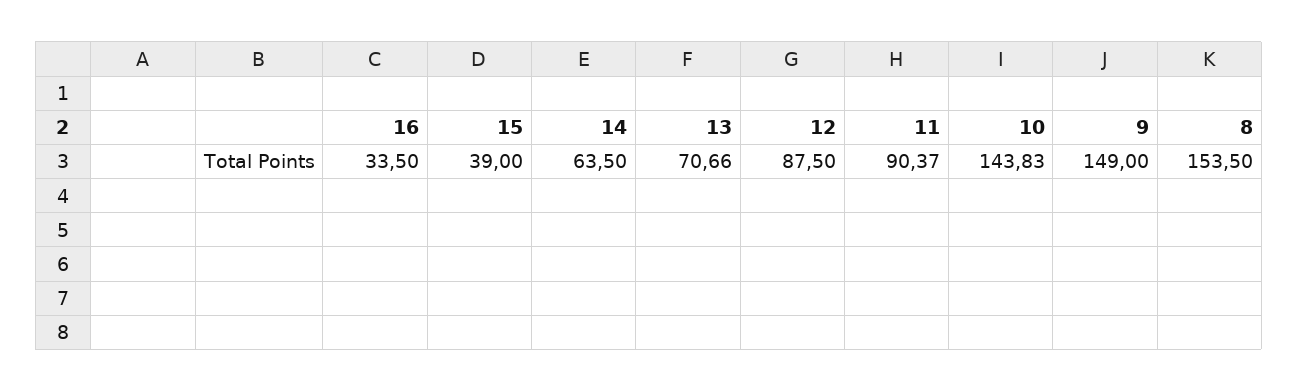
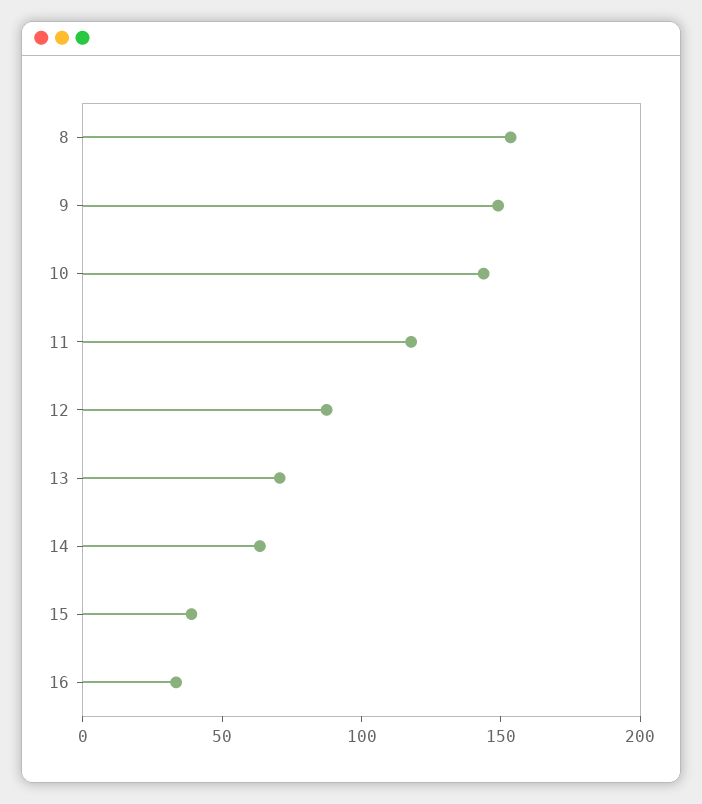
11: 90.37 -> 120

